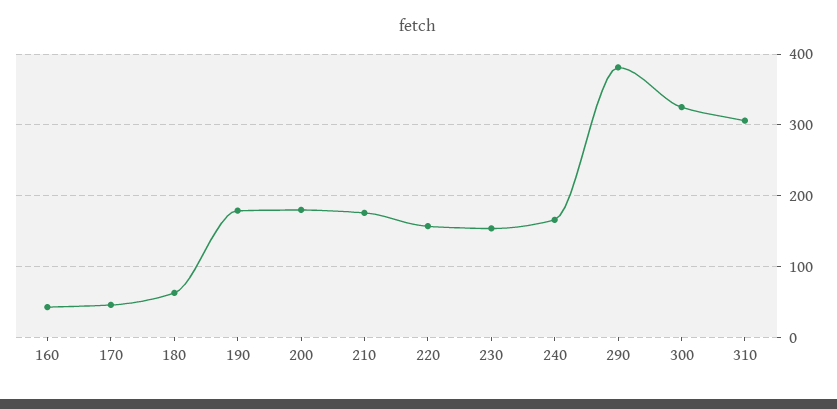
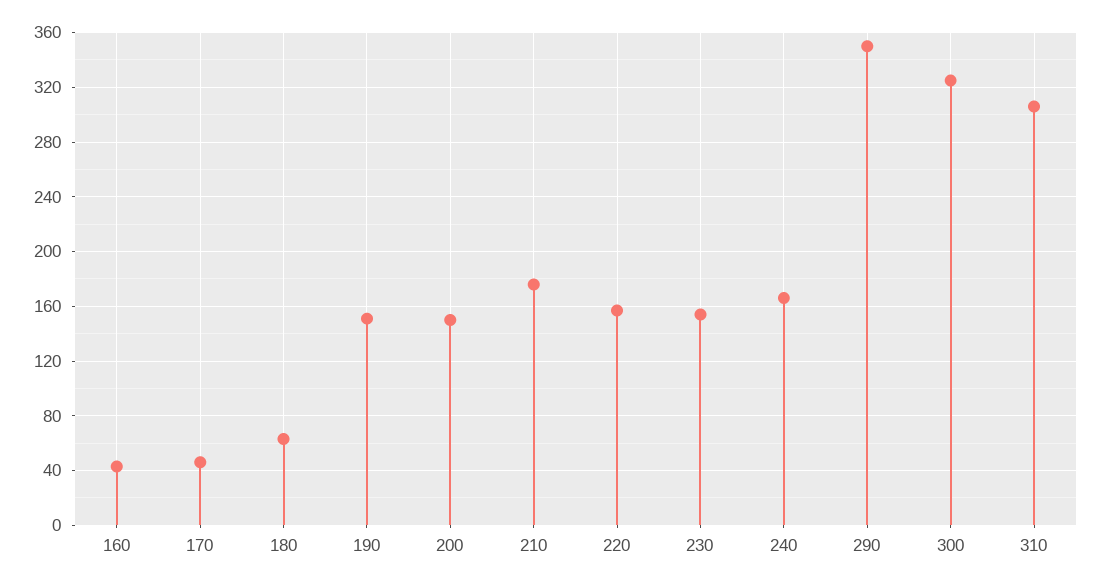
190: 180 -> 150
200: 180 -> 150
290: 380 -> 350

